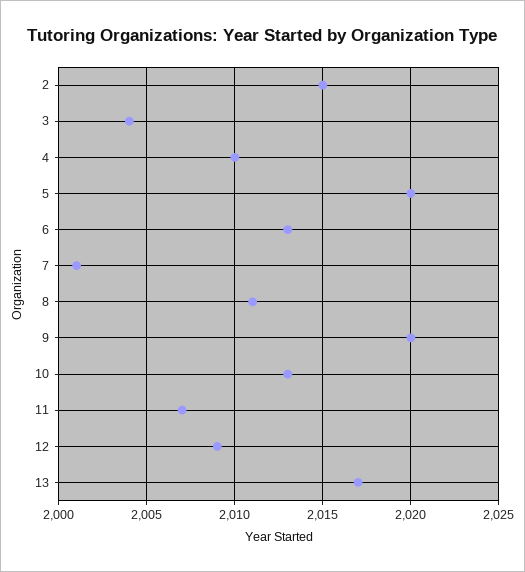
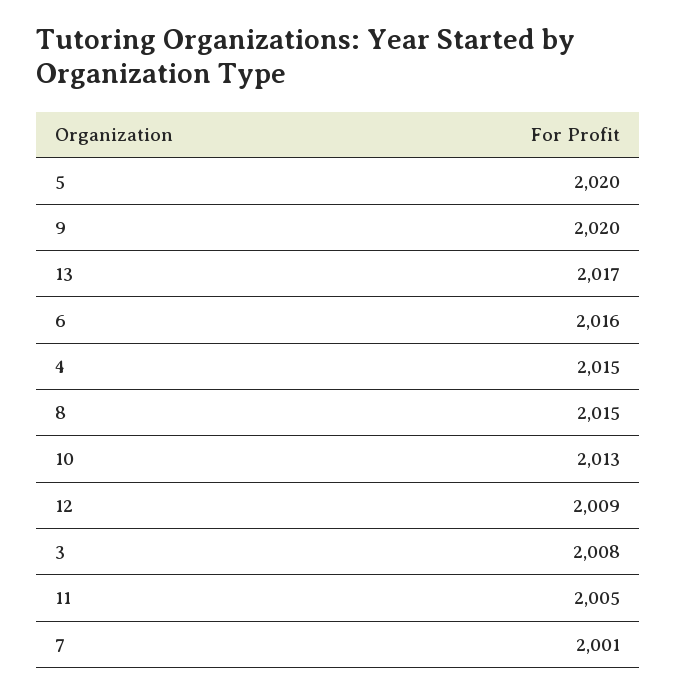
2: 2015 -> none
3: 2004 -> 2008
4: 2010 -> 2015
6: 2013 -> 2016
8: 2011 -> 2015
11: 2007 -> 2005

